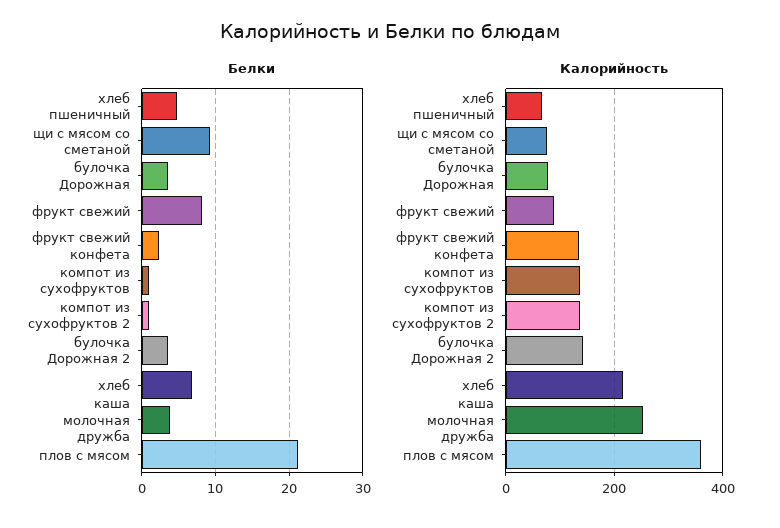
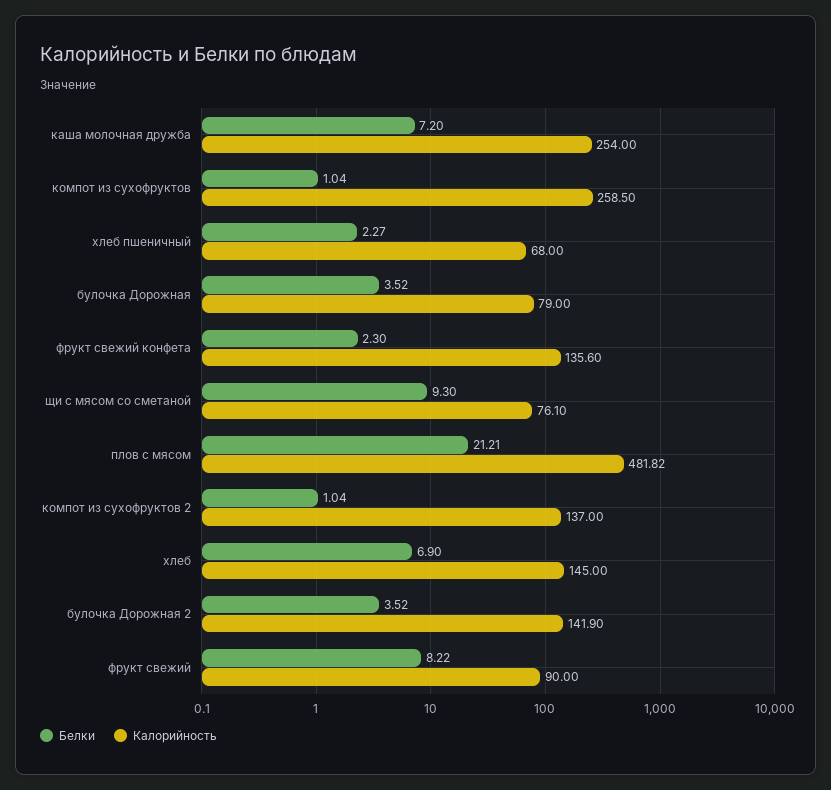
Белки, хлеб пшеничный: 5 -> 2.27
Белки, каша молочная дружба: 4 -> 7.2
Калорийность, компот из сухофруктов: 140 -> 258.5
Калорийность, хлеб: 220 -> 145
Калорийность, плов с мясом: 360 -> 481.82

